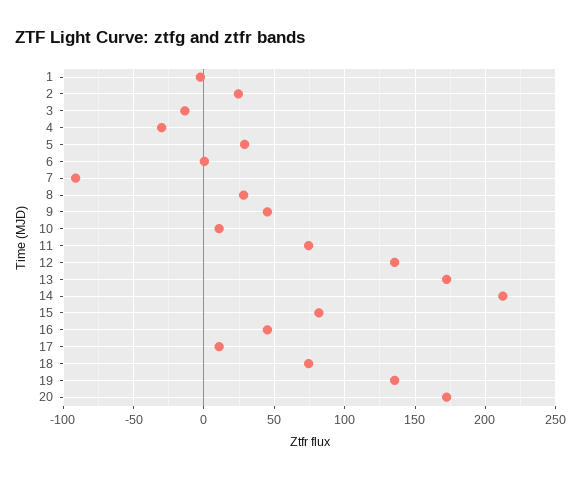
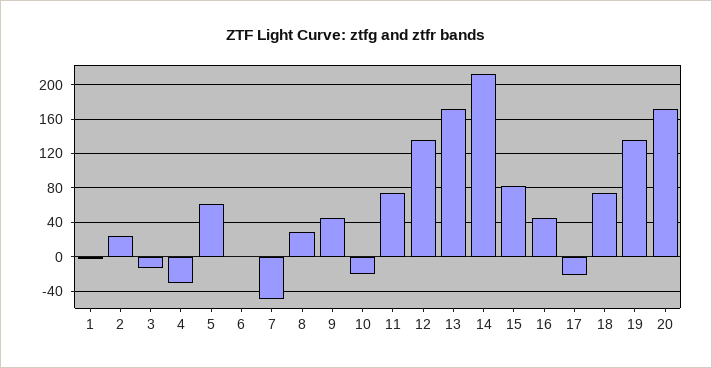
5: 30 -> 60
7: -90 -> -50
10: 10 -> -20
17: 10 -> -20

